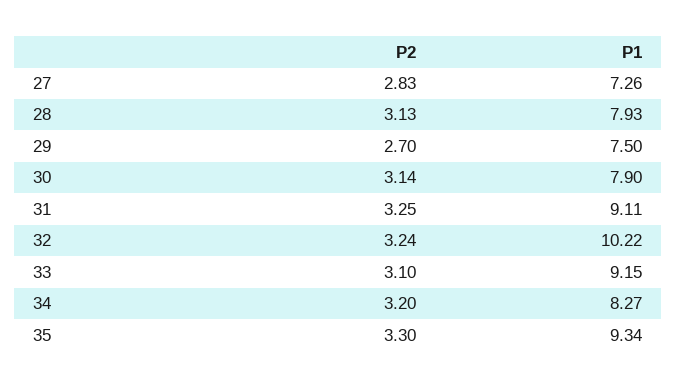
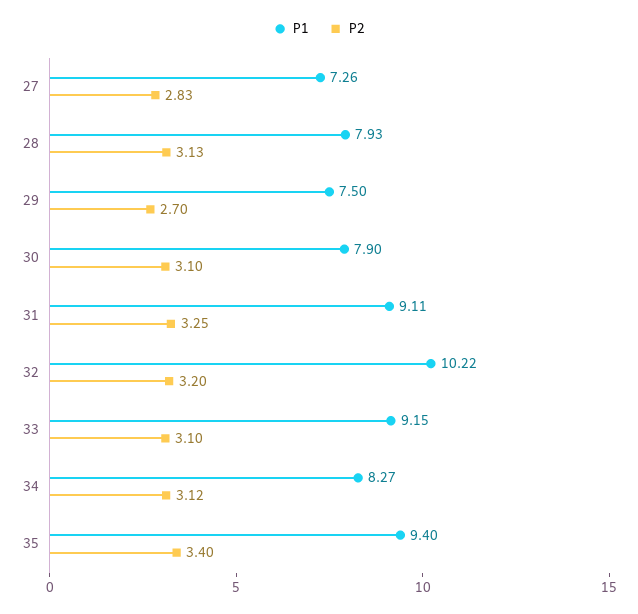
P2, 30: 3.14 -> 3.1
P2, 32: 3.24 -> 3.2
P2, 34: 3.2 -> 3.12
P2, 35: 3.3 -> 3.4
P1, 35: 9.34 -> 9.4

